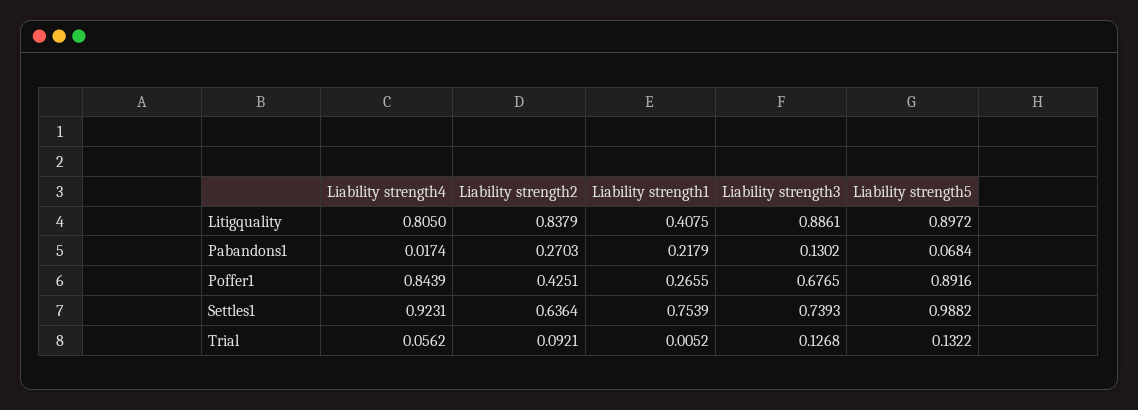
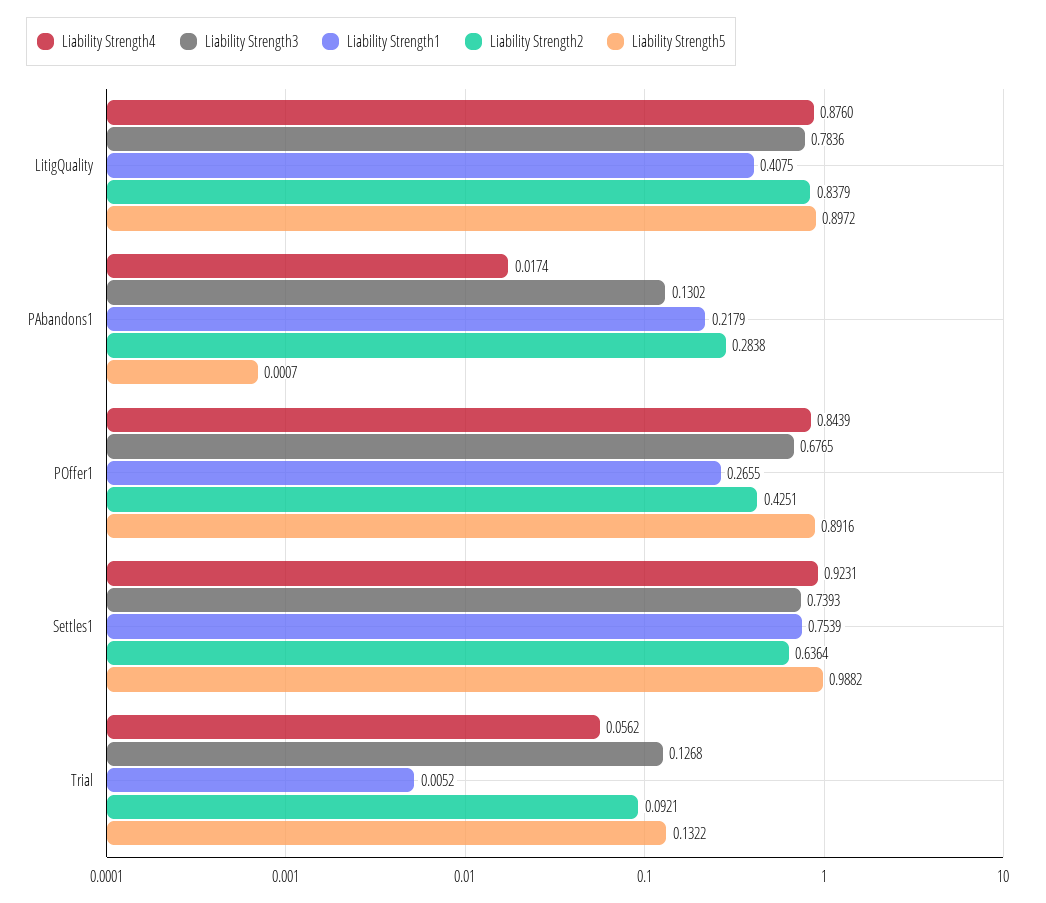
Liability strength4, Litigquality: 0.805 -> 0.876
Liability strength3, Litigquality: 0.8861 -> 0.7836
Liability strength2, Pabandons1: 0.2703 -> 0.2838
Liability strength5, Pabandons1: 0.0684 -> 0.0007

